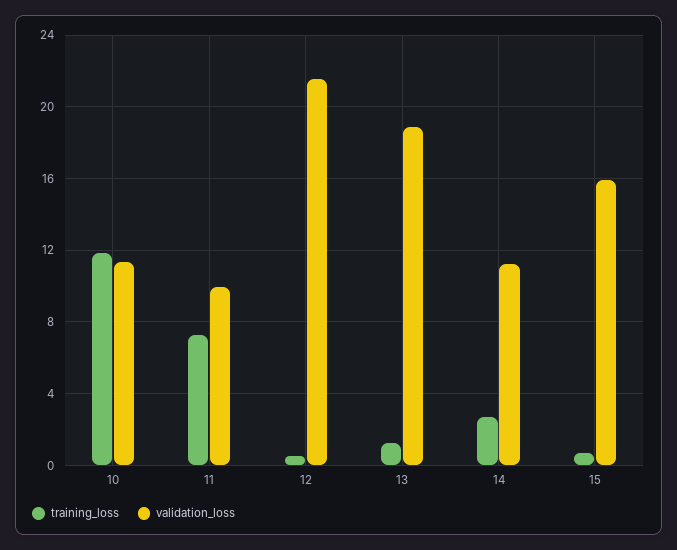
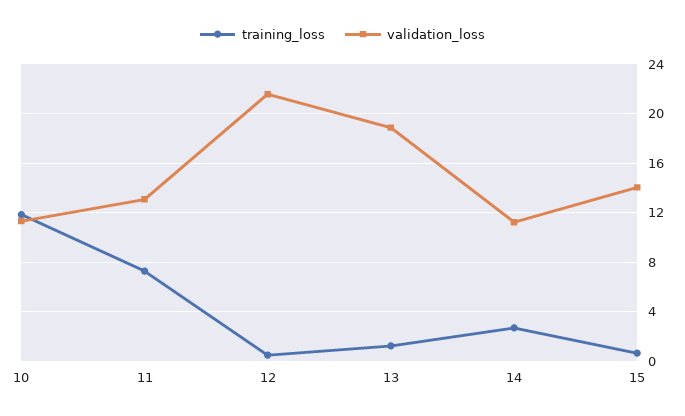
validation_loss, 11: 10 -> 13
validation_loss, 15: 16 -> 14

